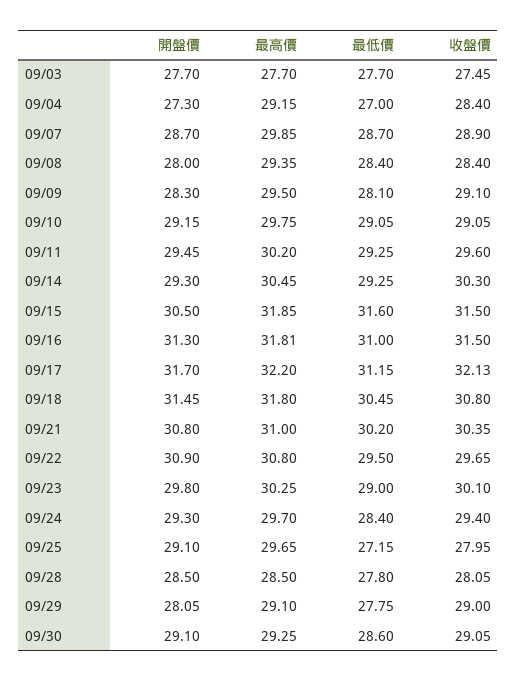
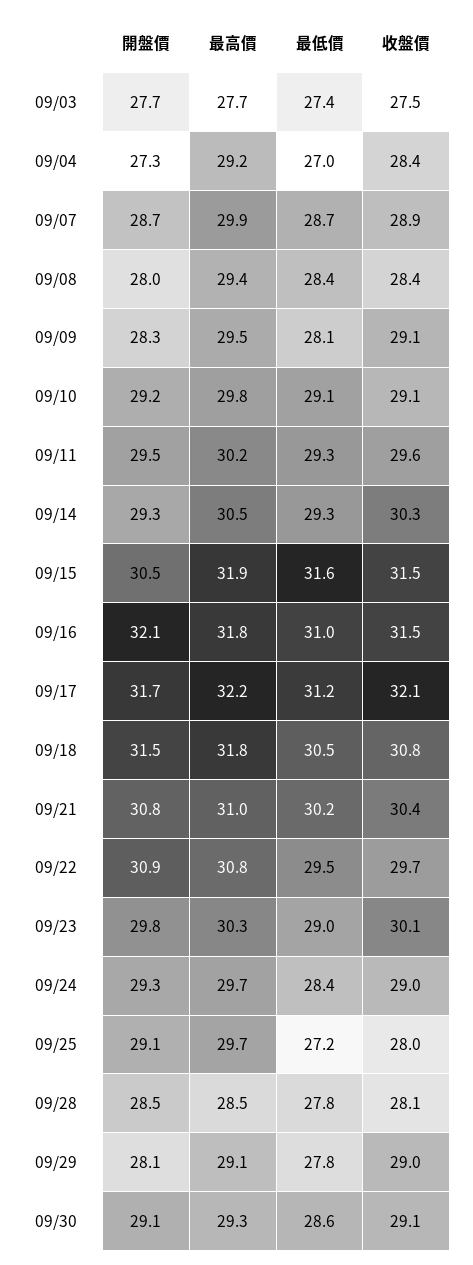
最低價, 09/03: 27.7 -> 27.4
開盤價, 09/16: 31.3 -> 32.1
收盤價, 09/24: 29.4 -> 29

